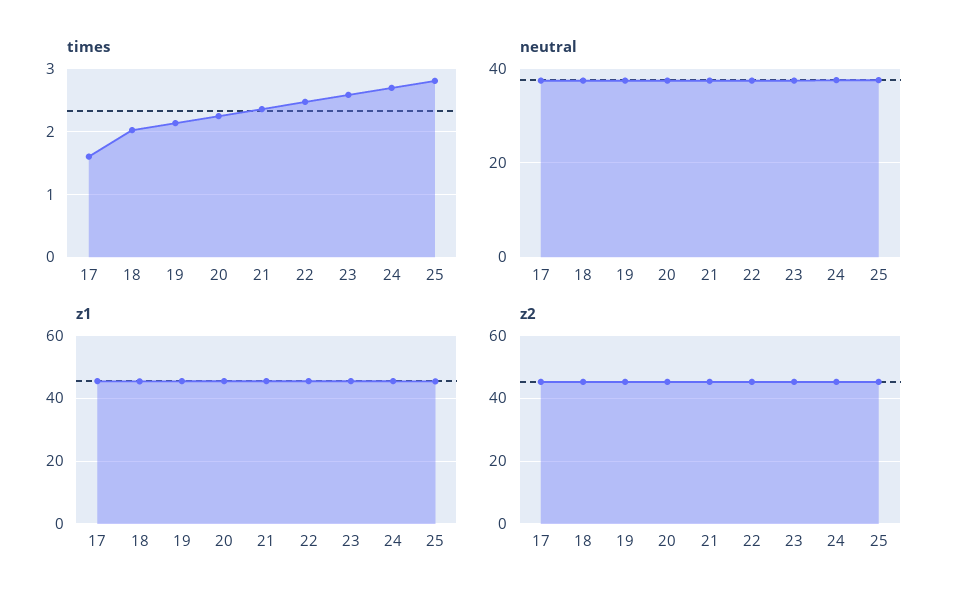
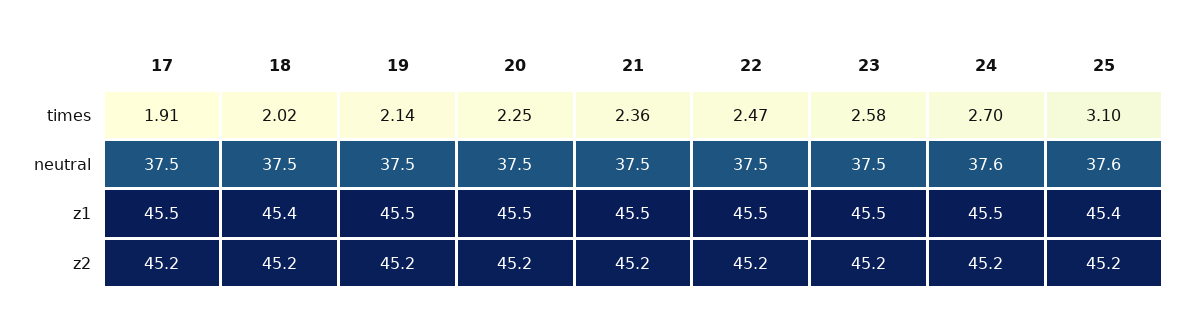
times, 17: 1.6 -> 1.91
times, 25: 2.8 -> 3.1

